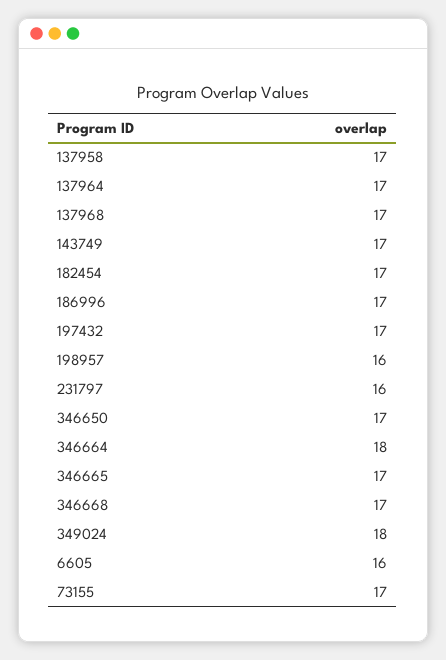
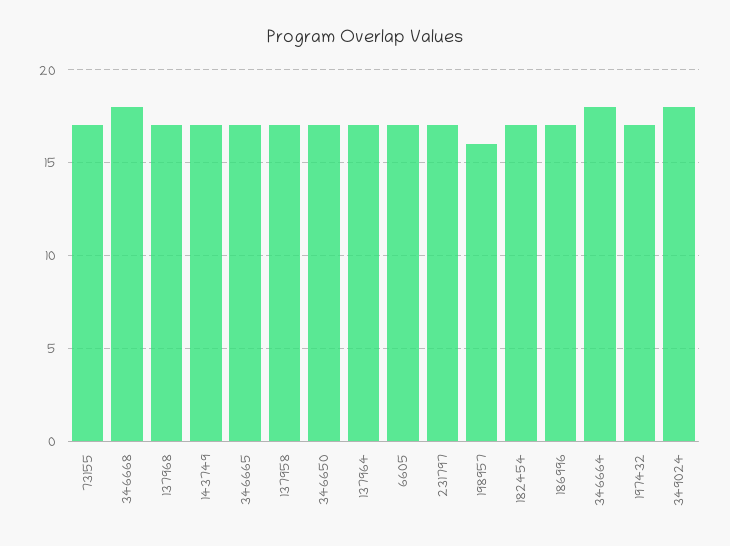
231797: 16 -> 17
346668: 17 -> 18
6605: 16 -> 17

